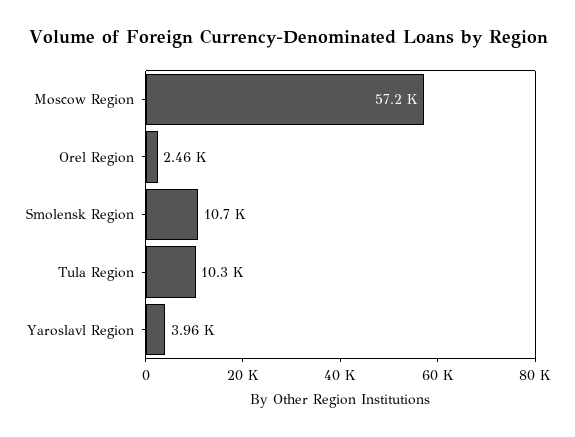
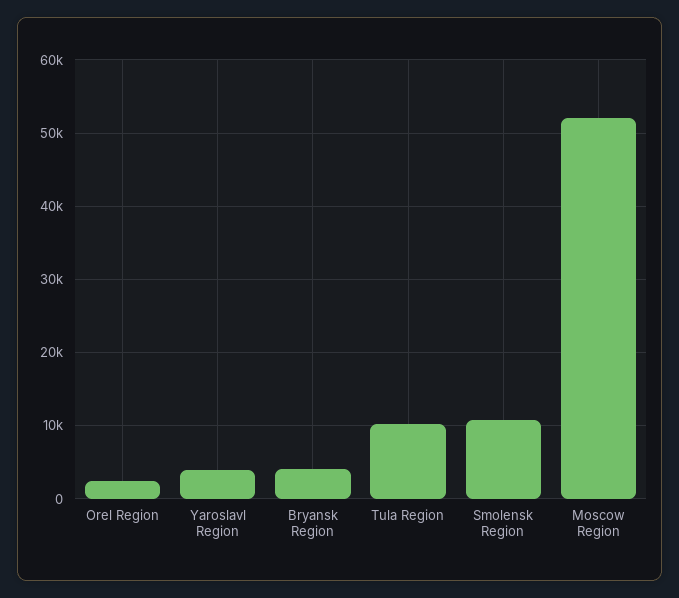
Moscow Region: 57200 -> 52000
Bryansk Region: none -> 4000

